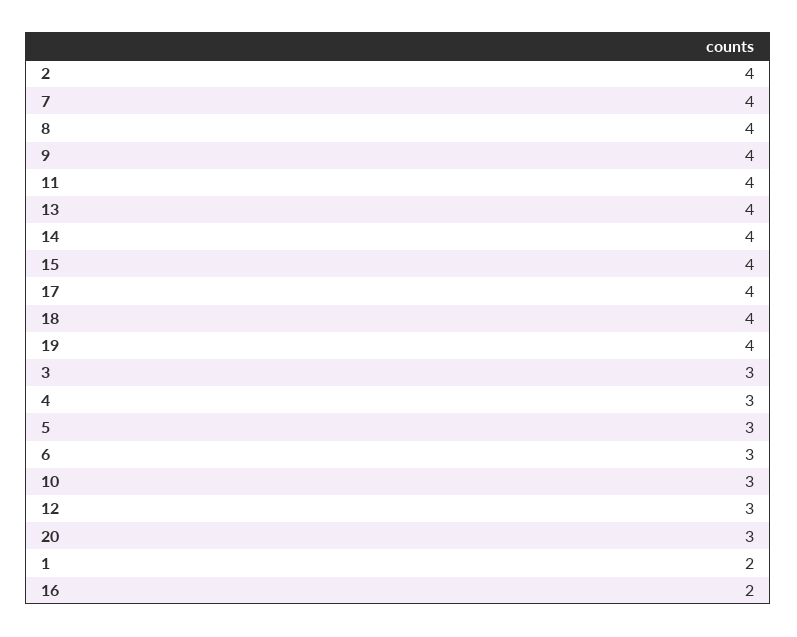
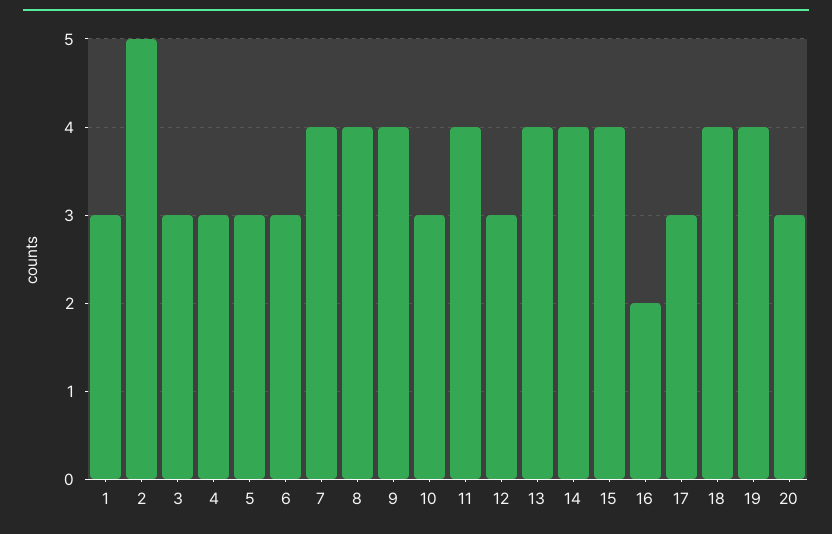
2: 4 -> 5
17: 4 -> 3
1: 2 -> 3

